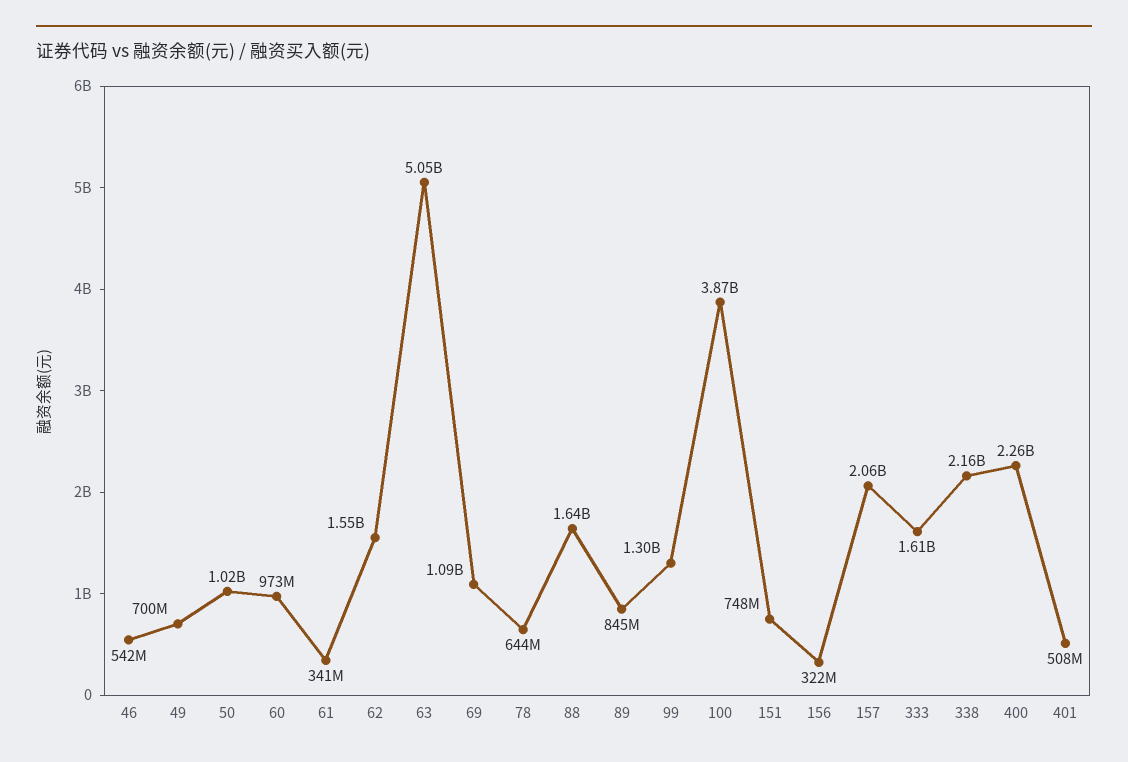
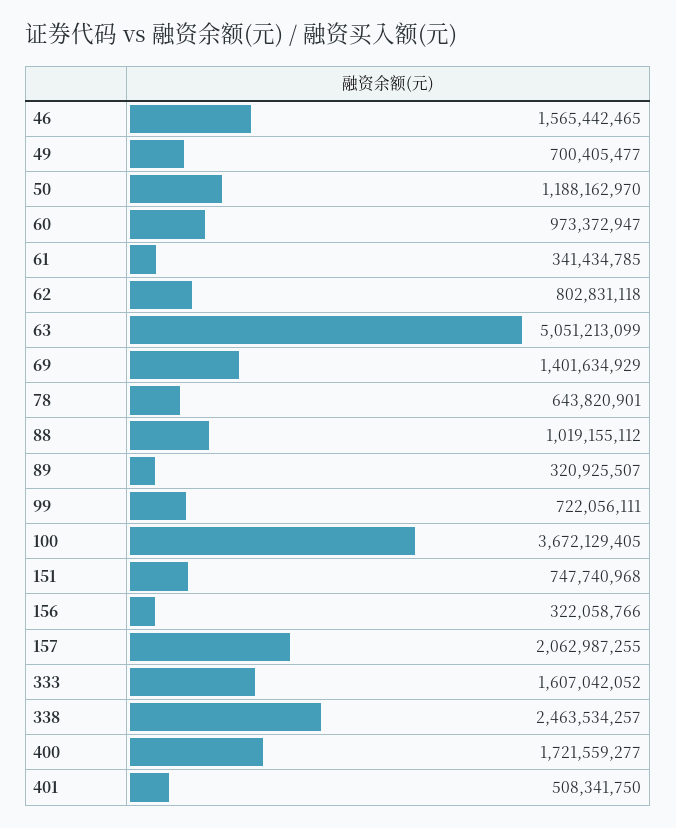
46: 542000000 -> 1565442465
50: 1020000000 -> 1188162970
62: 1550000000 -> 802831118
69: 1090000000 -> 1401634929
88: 1640000000 -> 1019155112
89: 845000000 -> 320925507
99: 1300000000 -> 722056111
100: 3870000000 -> 3672129405
338: 2160000000 -> 2463534257
400: 2260000000 -> 1721559277

